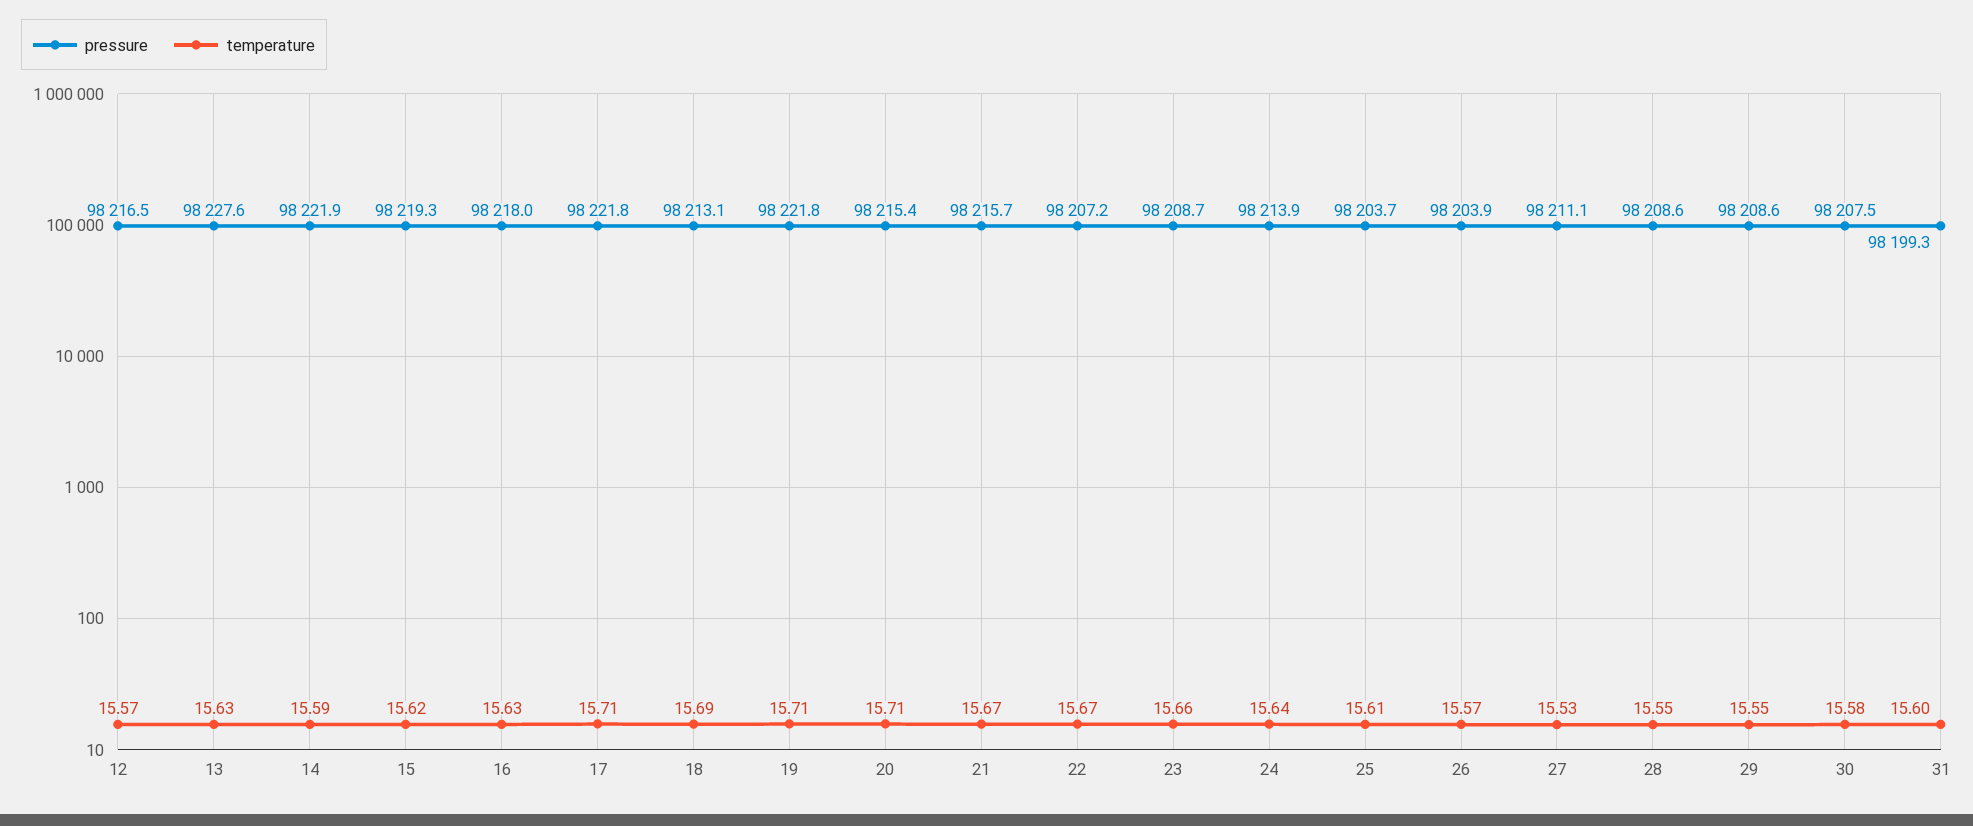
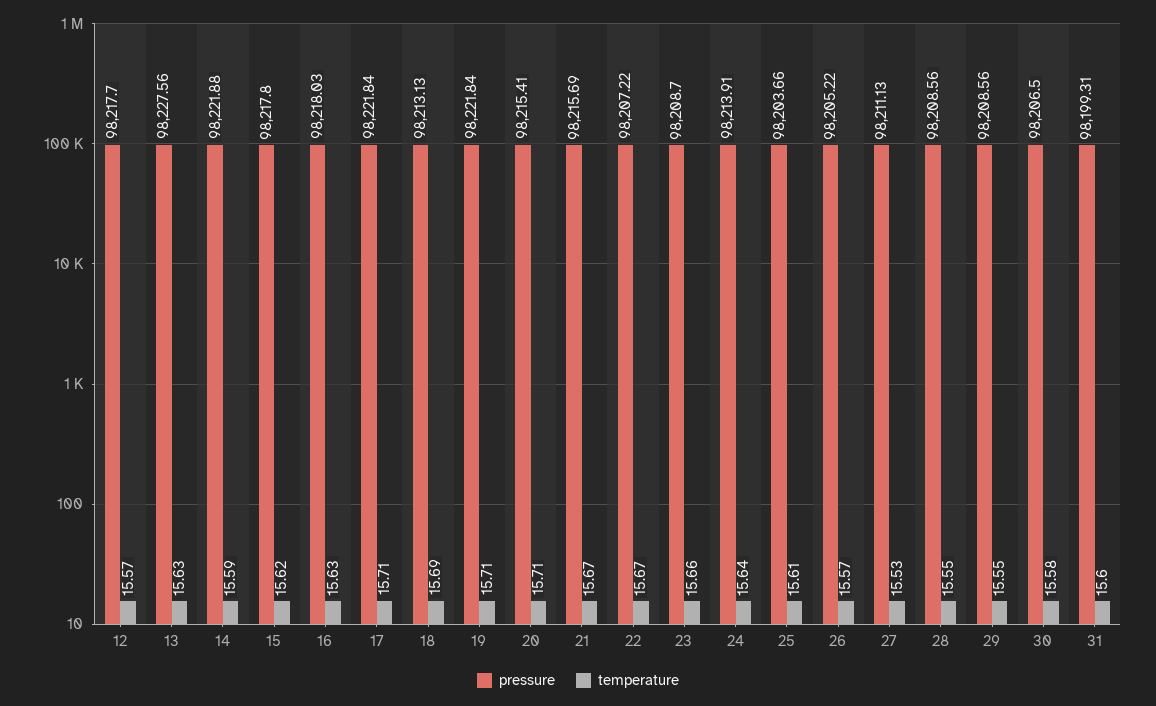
pressure, 12: 98216.5 -> 98217.7
pressure, 15: 98219.3 -> 98217.8
pressure, 26: 98203.9 -> 98205.22
pressure, 30: 98207.5 -> 98206.5

